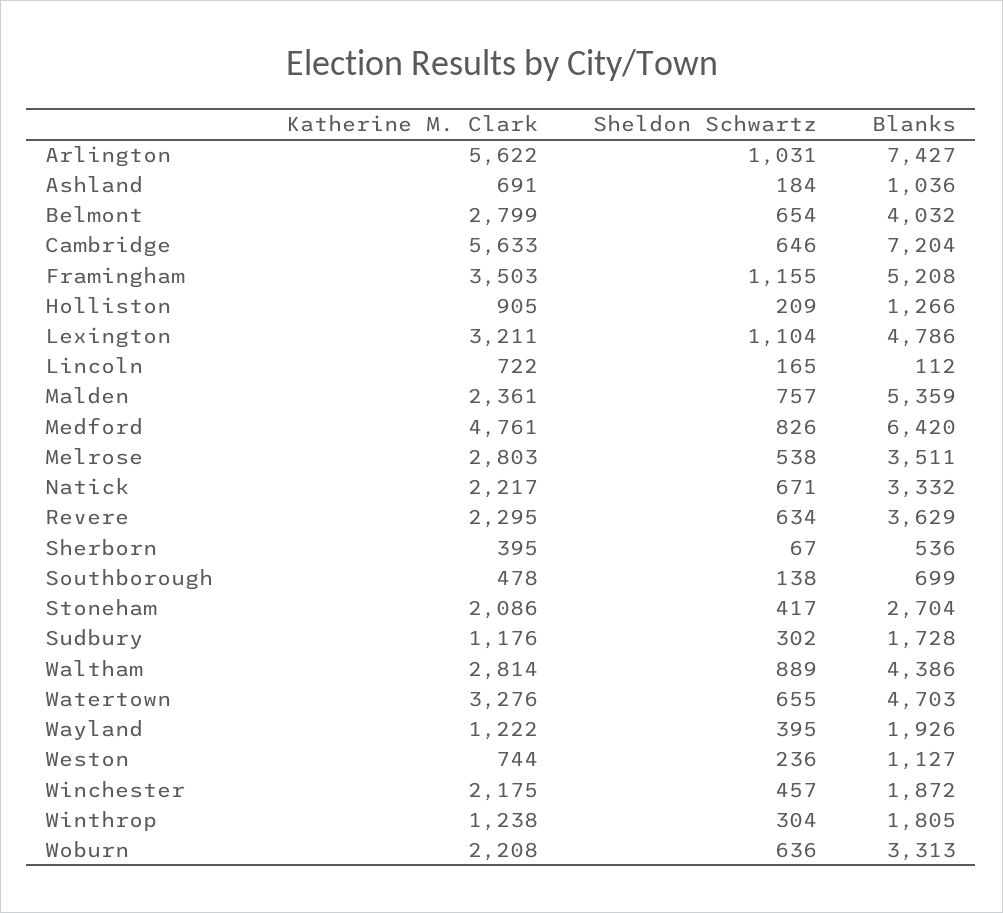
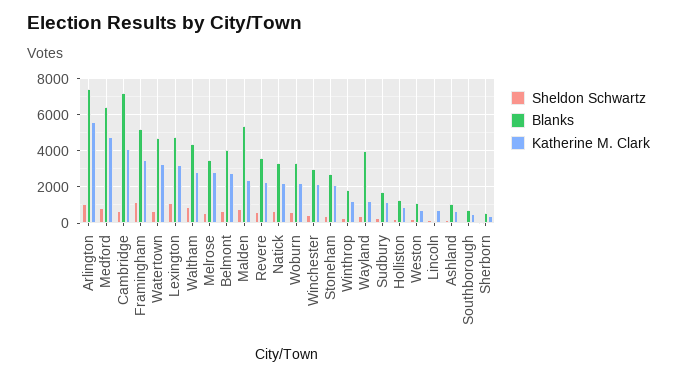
Katherine M. Clark, Cambridge: 5633 -> 4000
Blanks, Wayland: 1926 -> 4000
Blanks, Winchester: 1872 -> 3000

